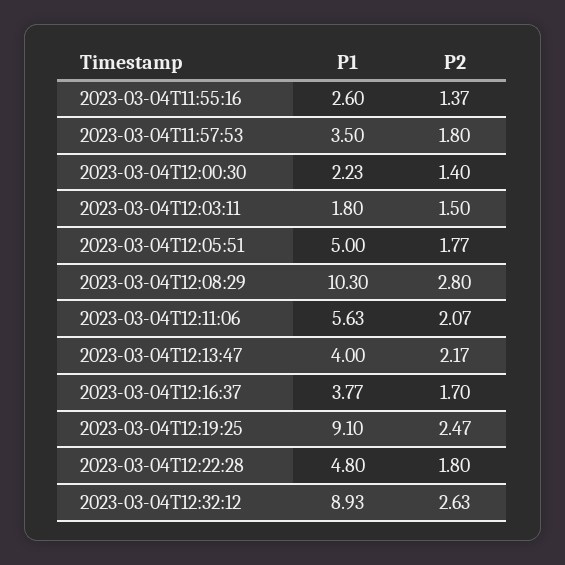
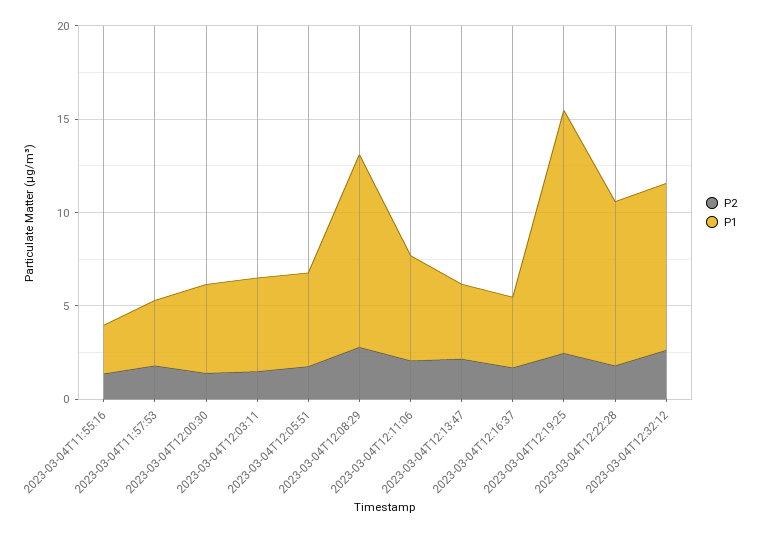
P1, 2023-03-04T12:00:30: 2.23 -> 5
P1, 2023-03-04T12:03:11: 1.8 -> 5
P1, 2023-03-04T12:19:25: 9.1 -> 13
P1, 2023-03-04T12:22:28: 4.8 -> 9

